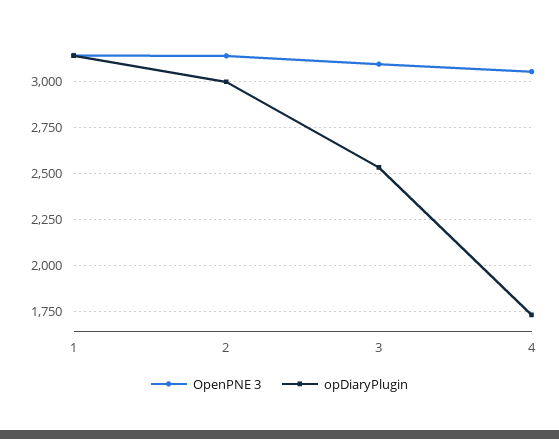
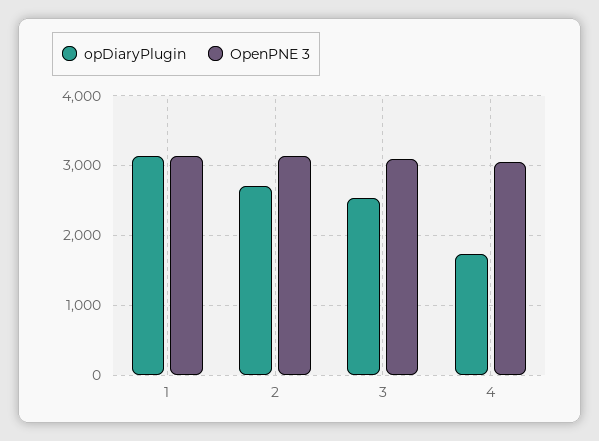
opDiaryPlugin, 2: 3000 -> 2700

